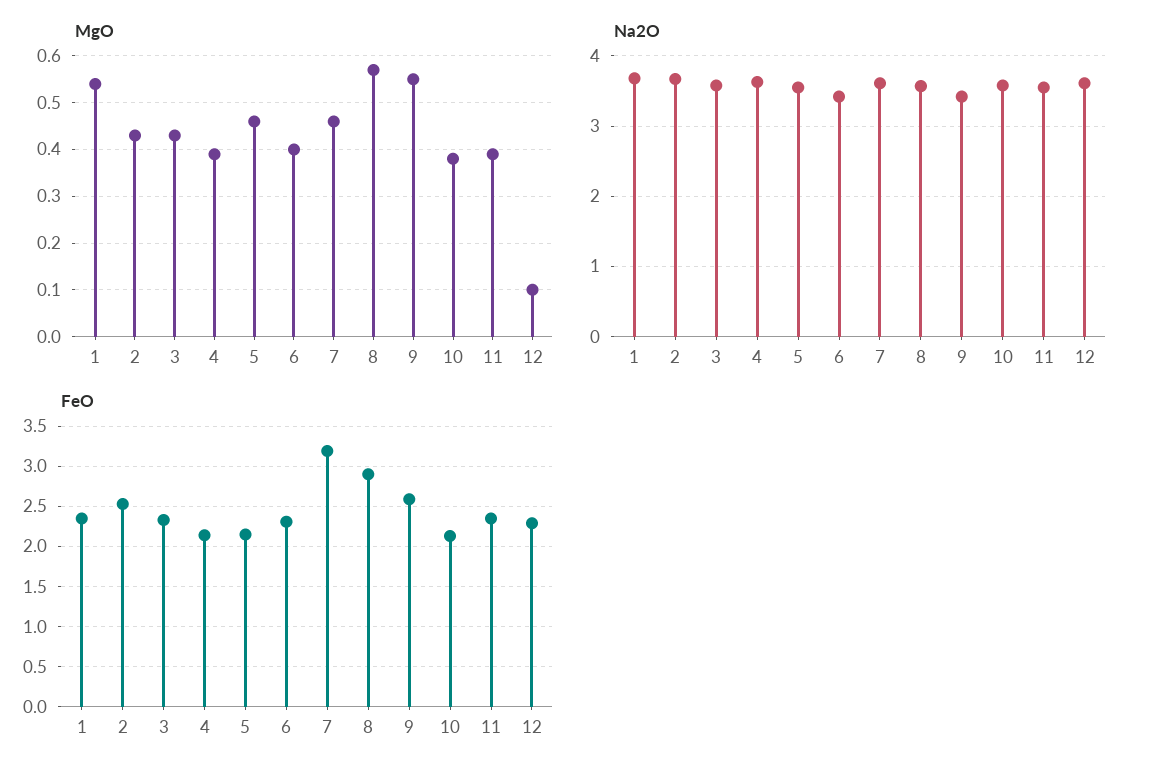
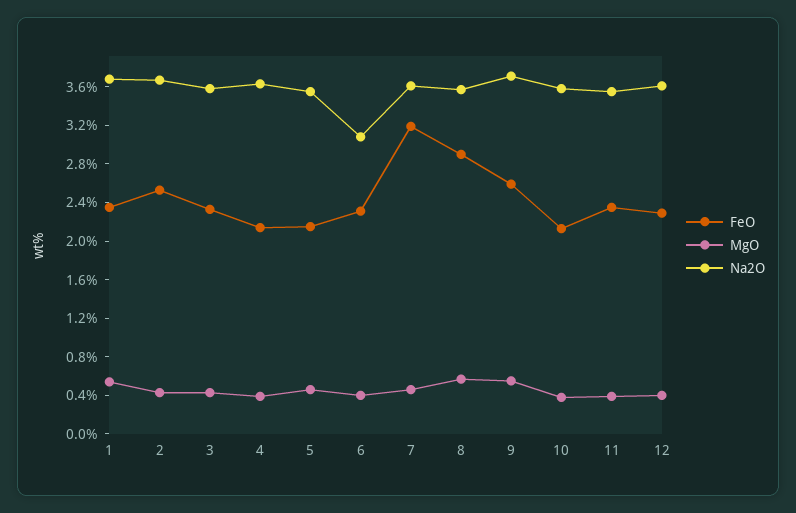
MgO, 12: 0.1 -> 0.4
Na2O, 6: 3.4 -> 3.1
Na2O, 9: 3.4 -> 3.7

